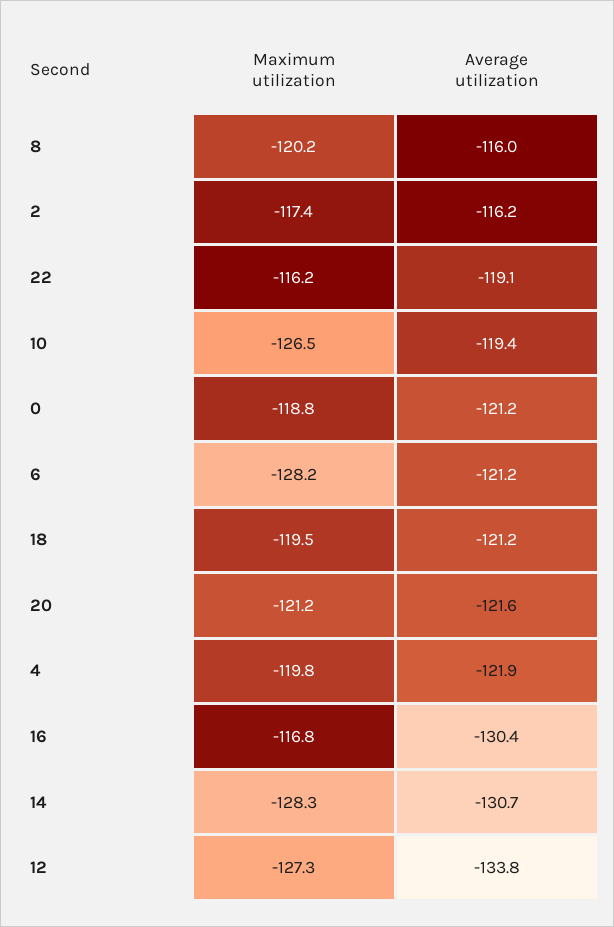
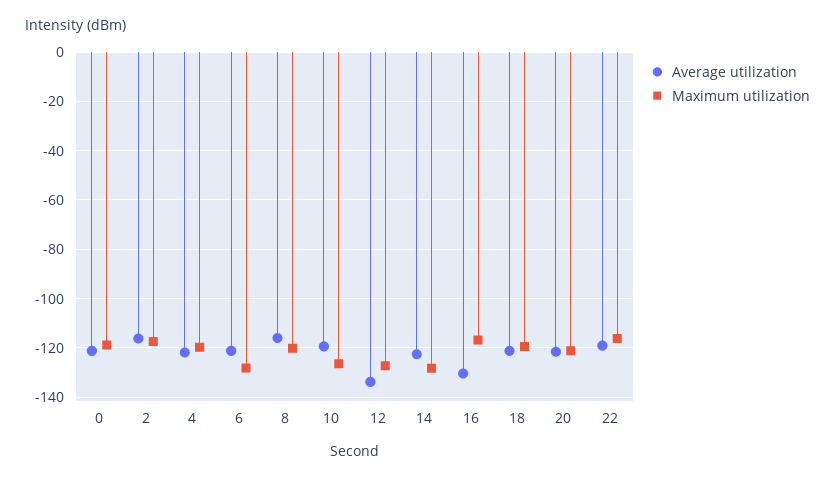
Average utilization, 14: -130.7 -> -122.5

